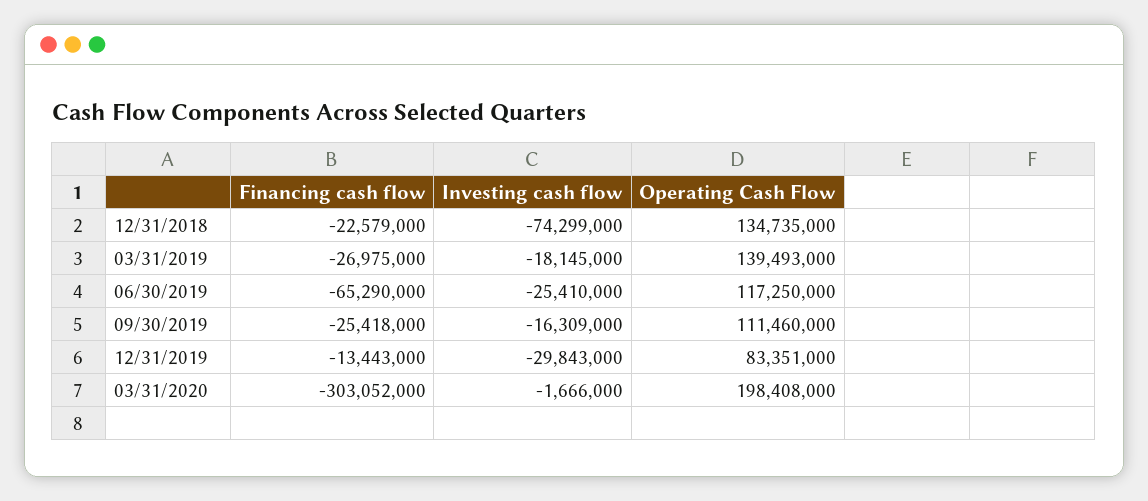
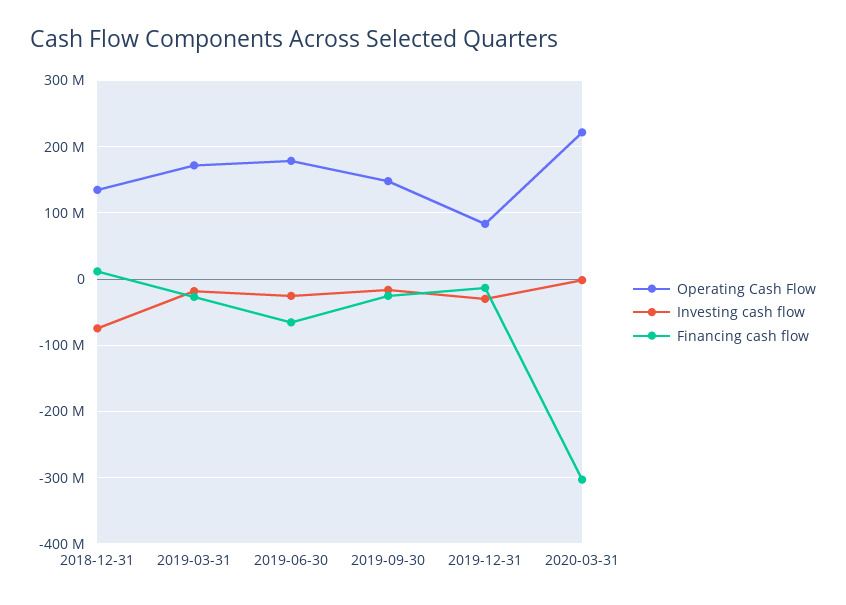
Financing cash flow, 12/31/2018: -22579000 -> 10000000
Operating Cash Flow, 03/31/2019: 139493000 -> 170000000
Operating Cash Flow, 06/30/2019: 117250000 -> 180000000
Operating Cash Flow, 09/30/2019: 111460000 -> 150000000
Operating Cash Flow, 03/31/2020: 198408000 -> 220000000

